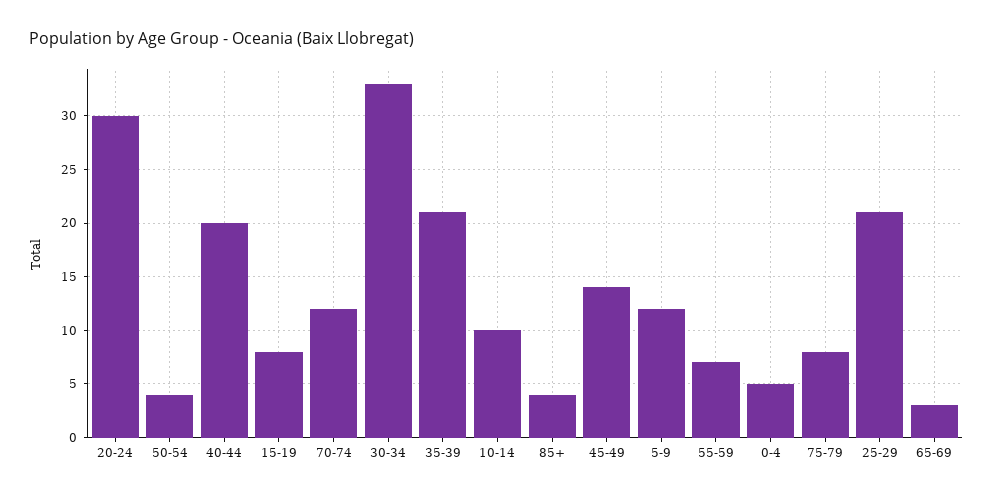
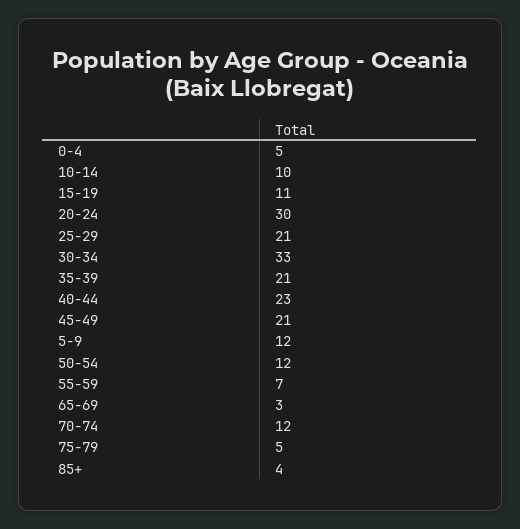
50-54: 4 -> 12
40-44: 20 -> 23
15-19: 8 -> 11
45-49: 14 -> 21
75-79: 8 -> 5

